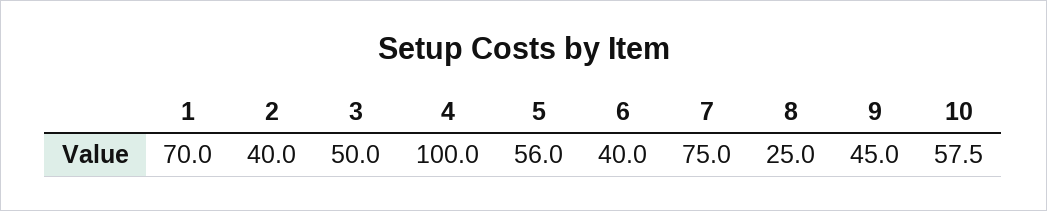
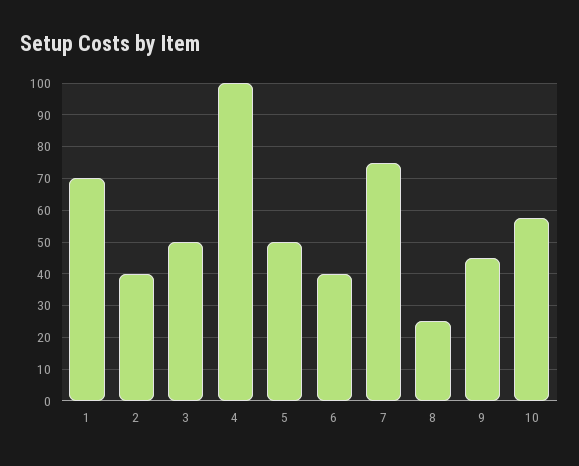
5: 56 -> 50

